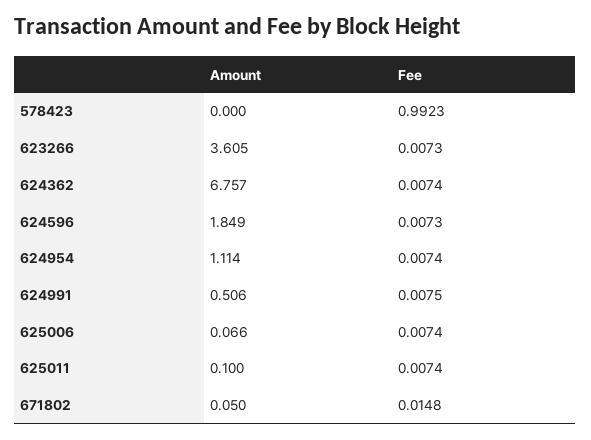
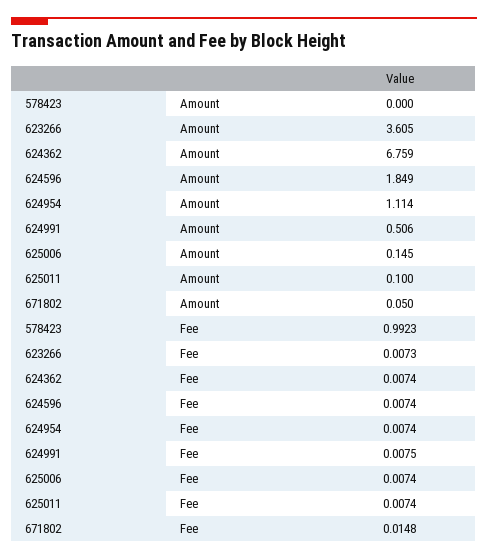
Amount, 624362: 6.757 -> 6.759
Fee, 624596: 0.0073 -> 0.0074
Amount, 625006: 0.066 -> 0.145

